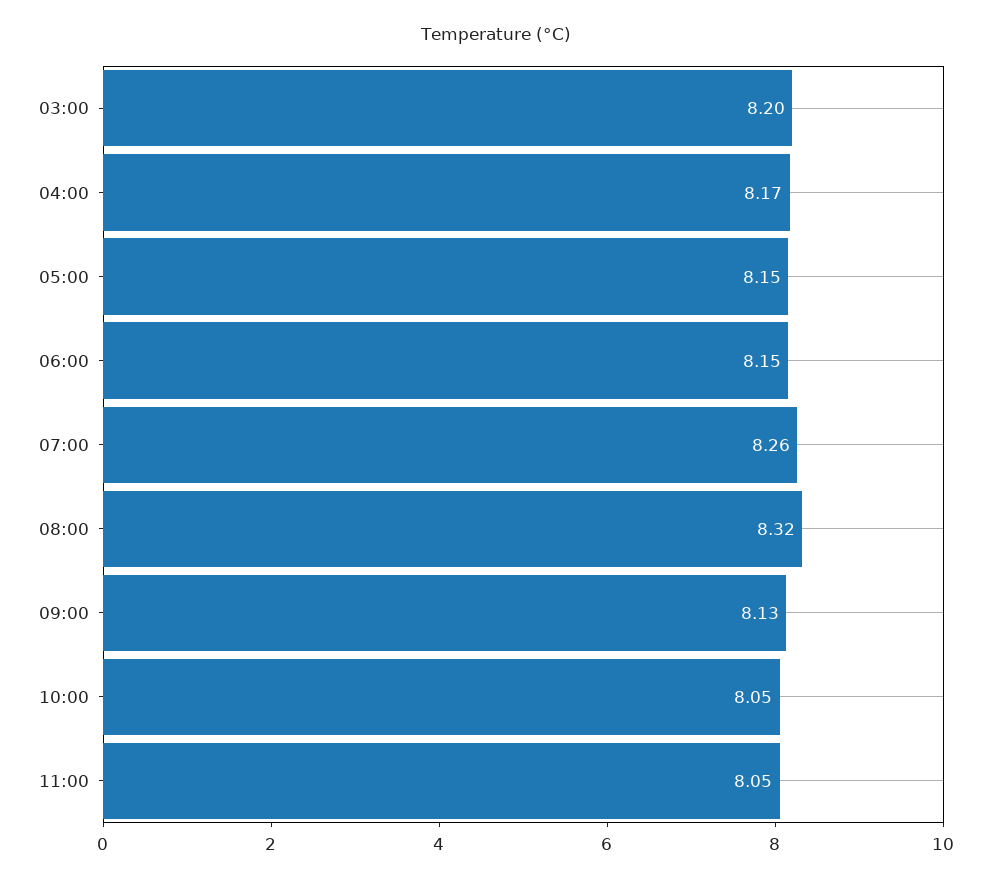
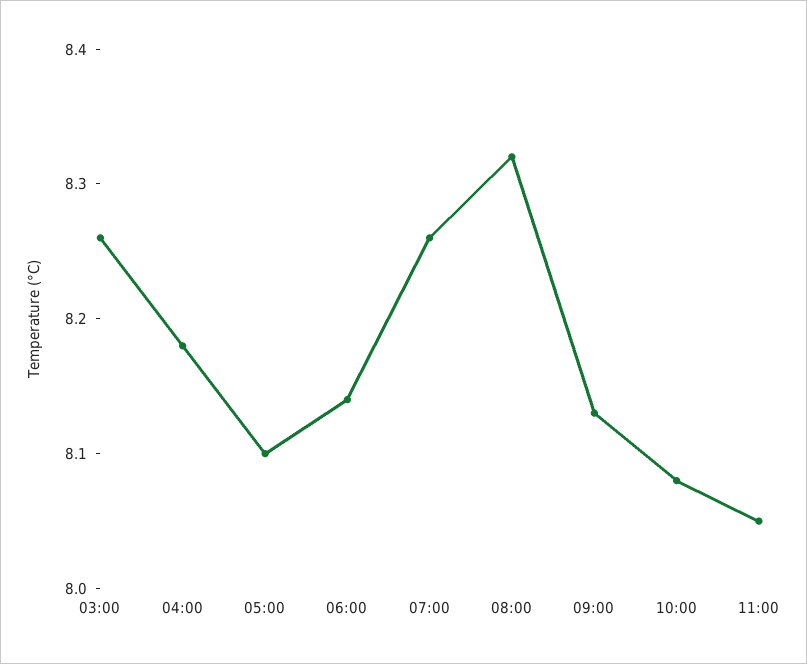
03:00: 8.2 -> 8.26
04:00: 8.17 -> 8.18
05:00: 8.15 -> 8.1
06:00: 8.15 -> 8.14
10:00: 8.05 -> 8.08

